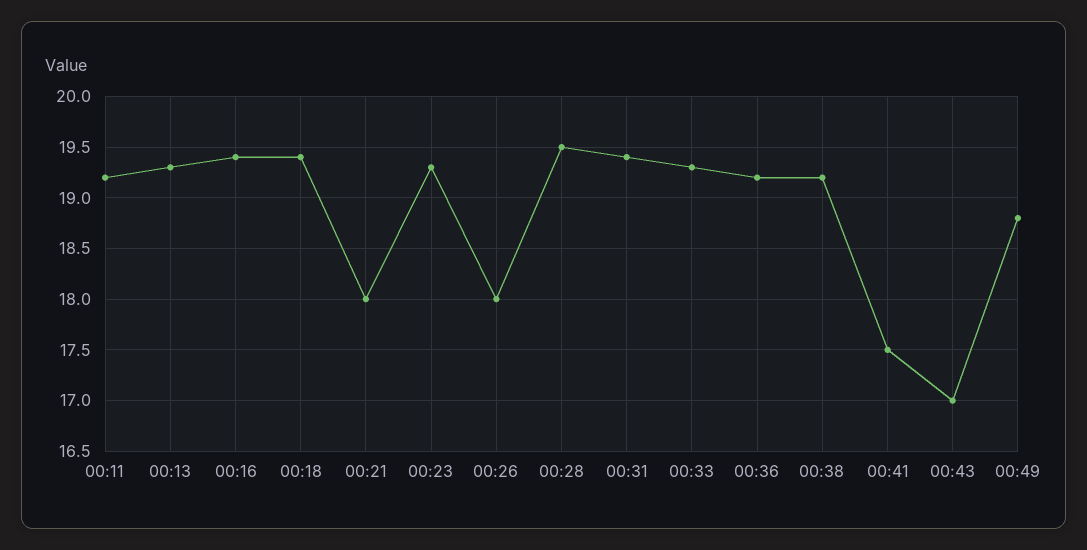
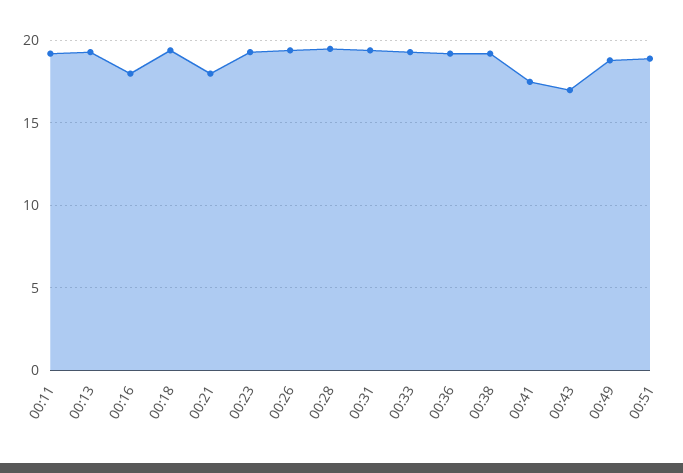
00:16: 19.4 -> 18
00:26: 18 -> 19.5
00:51: none -> 19

